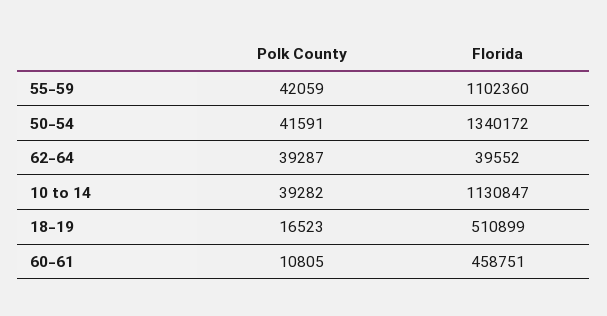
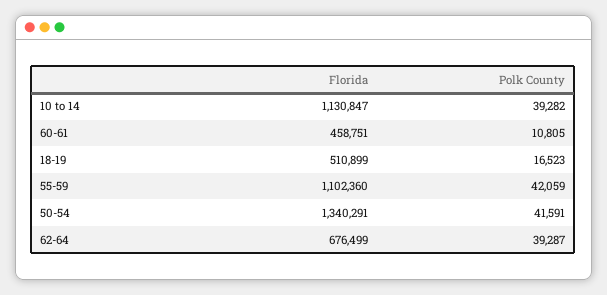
Florida, 50-54: 1340172 -> 1340291
Florida, 62-64: 39552 -> 676499

